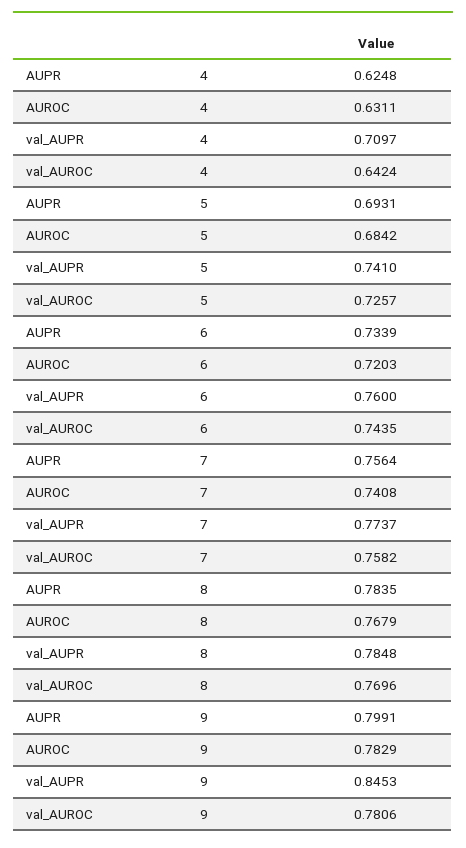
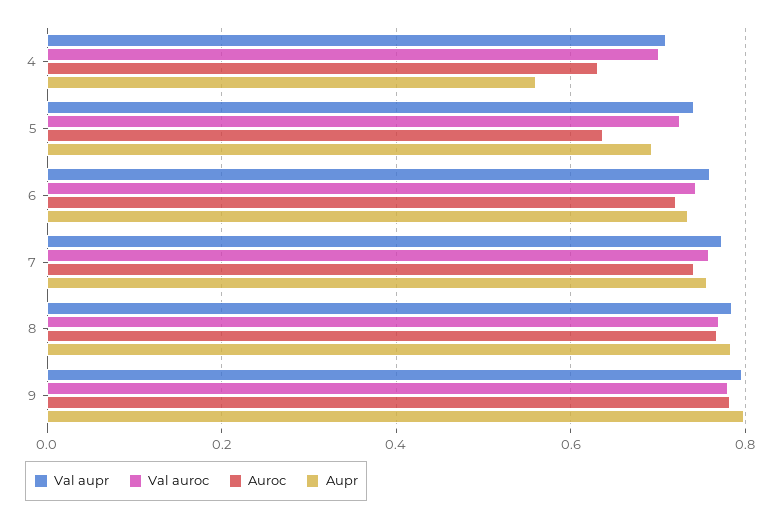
AUPR, 4: 0.6248 -> 0.56
val_AUROC, 4: 0.6424 -> 0.7
AUROC, 5: 0.6842 -> 0.64
val_AUPR, 9: 0.8453 -> 0.8

